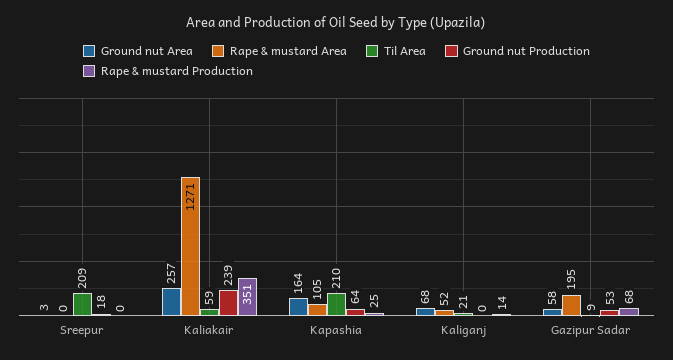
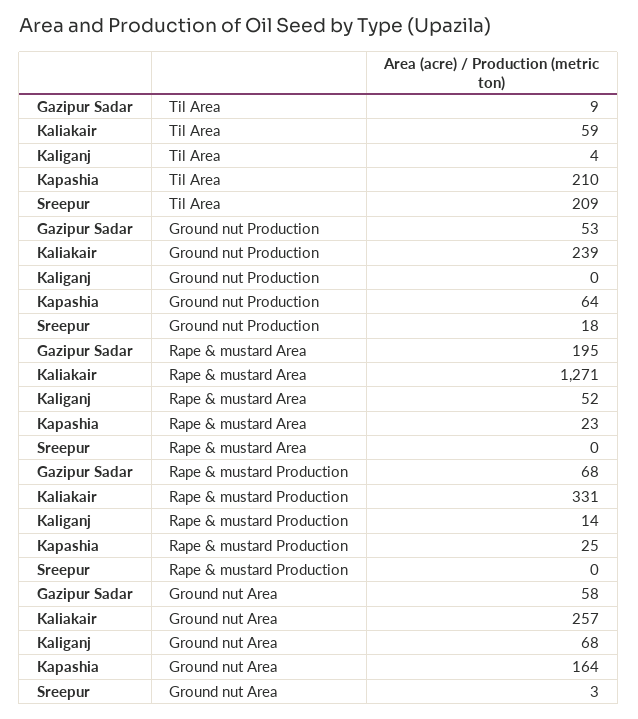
Rape & mustard Production, Kaliakair: 351 -> 331
Rape & mustard Area, Kapashia: 105 -> 23
Til Area, Kaliganj: 21 -> 4

